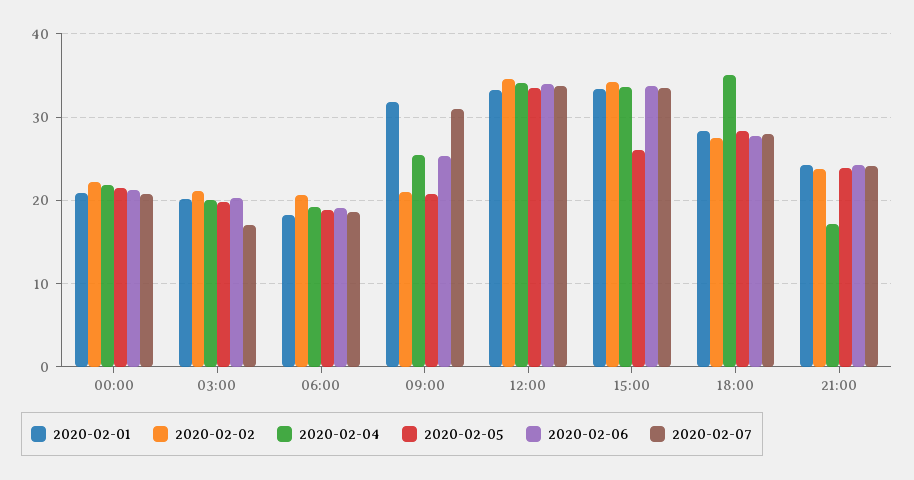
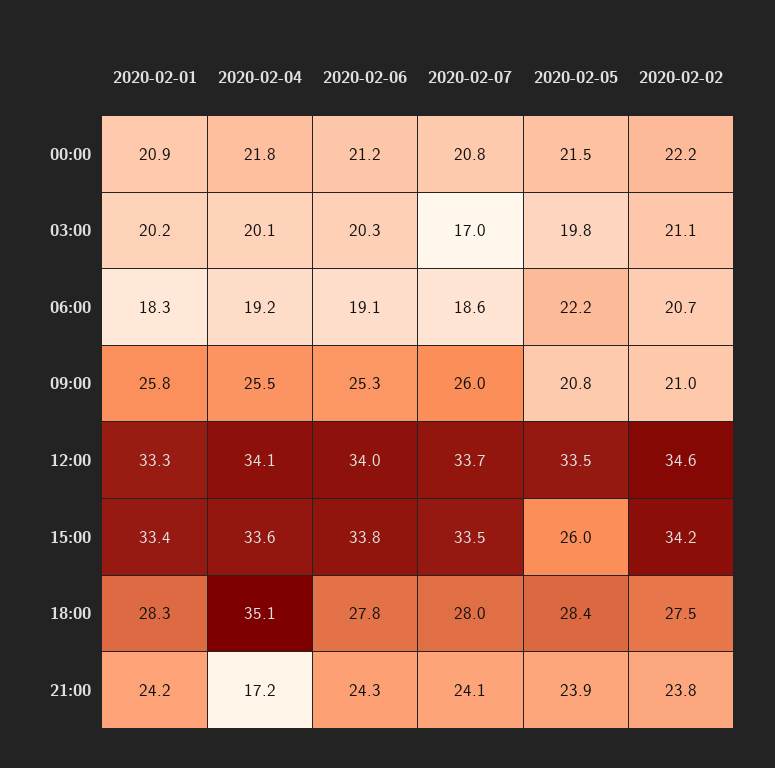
2020-02-05, 06:00: 19 -> 22.2
2020-02-01, 09:00: 32 -> 25.8
2020-02-07, 09:00: 31 -> 26

